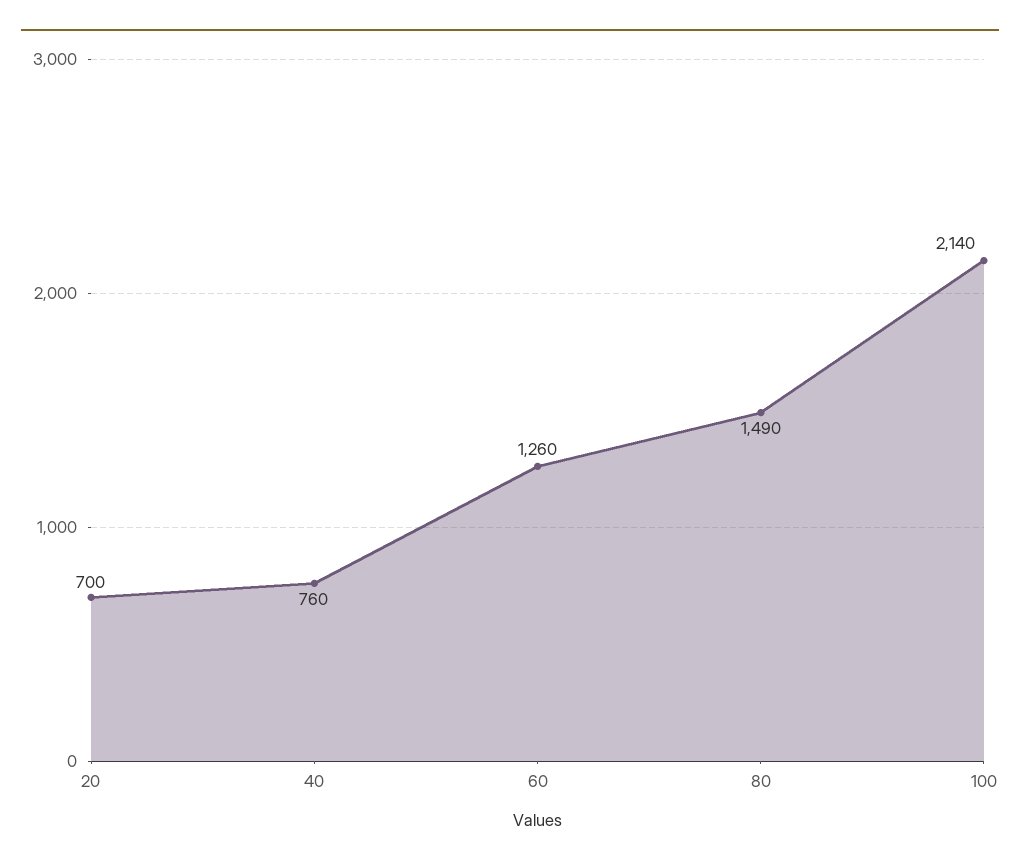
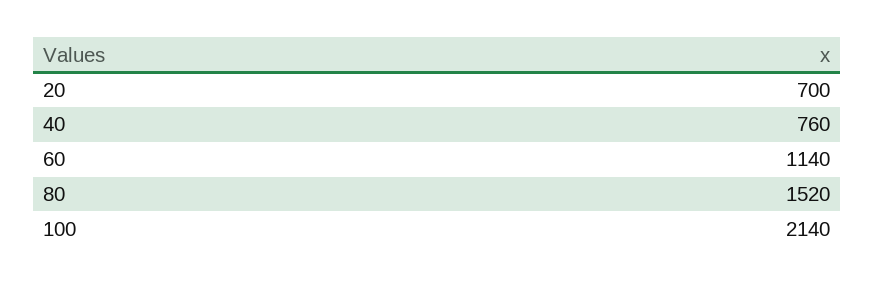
60: 1260 -> 1140
80: 1490 -> 1520

